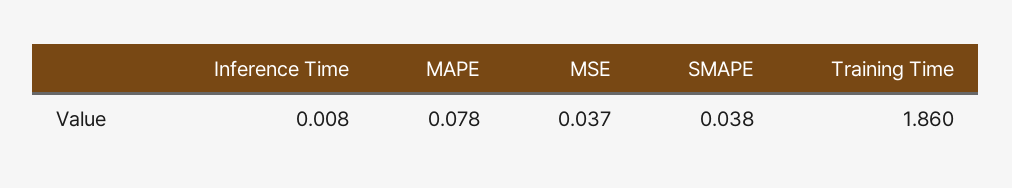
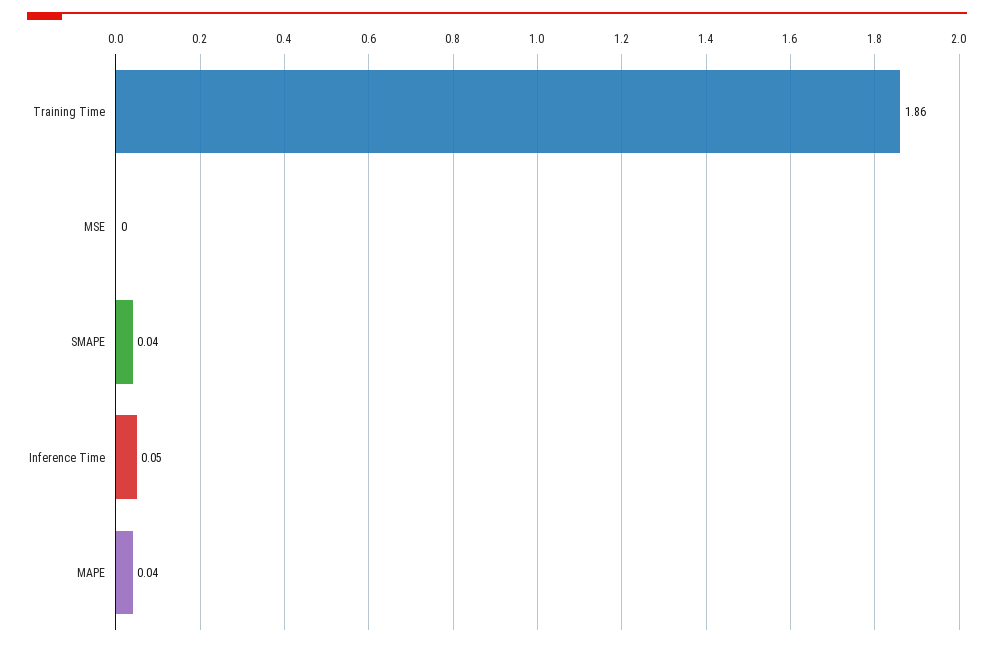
Inference Time: 0.008 -> 0.05
MAPE: 0.078 -> 0.04
MSE: 0.037 -> 0

